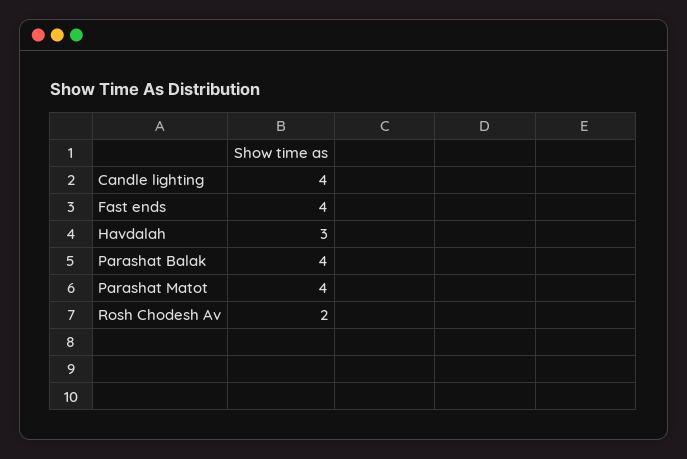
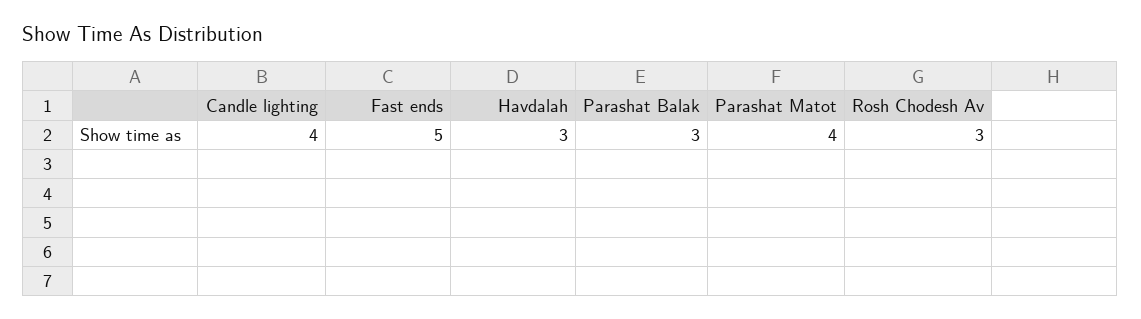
Fast ends: 4 -> 5
Parashat Balak: 4 -> 3
Rosh Chodesh Av: 2 -> 3

